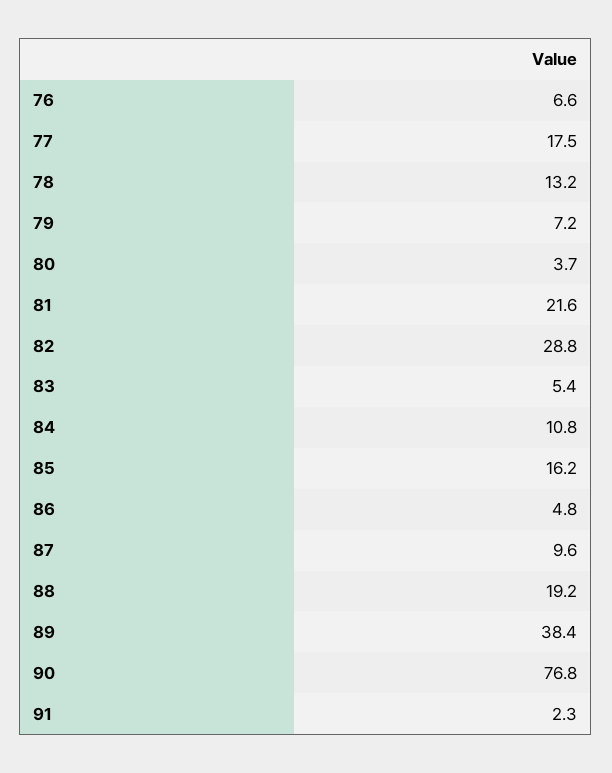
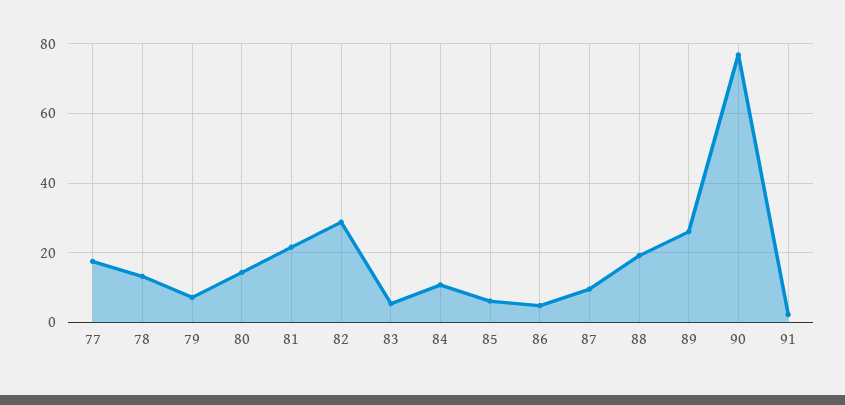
76: 6.6 -> none
80: 3.7 -> 14
85: 16.2 -> 6
89: 38.4 -> 26

